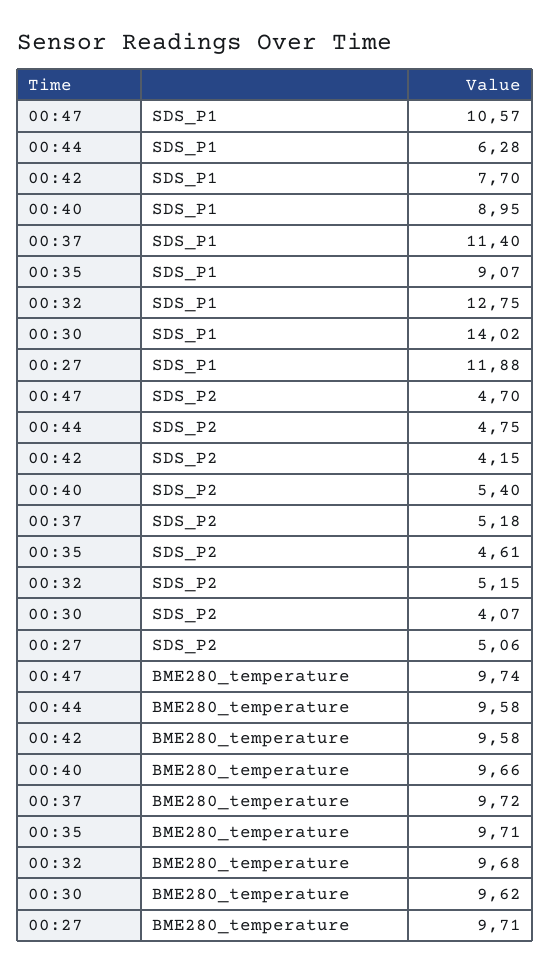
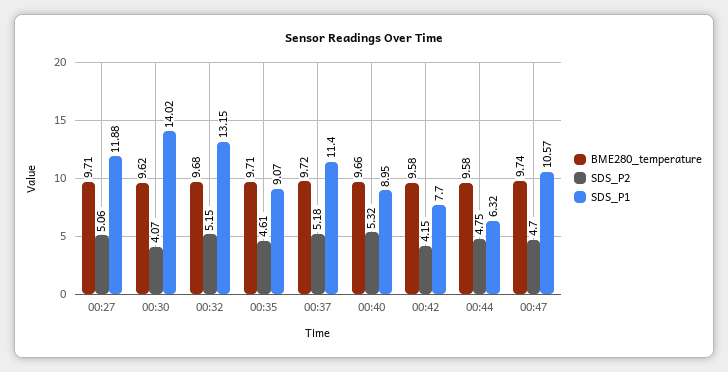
SDS_P1, 00:44: 6.28 -> 6.32
SDS_P1, 00:32: 12.75 -> 13.15
SDS_P2, 00:40: 5.4 -> 5.32

